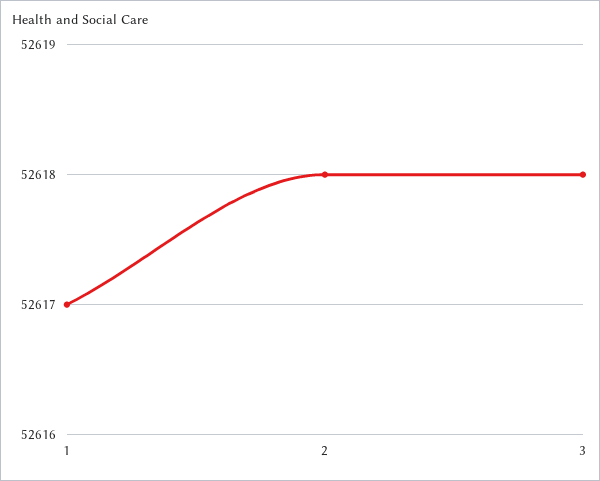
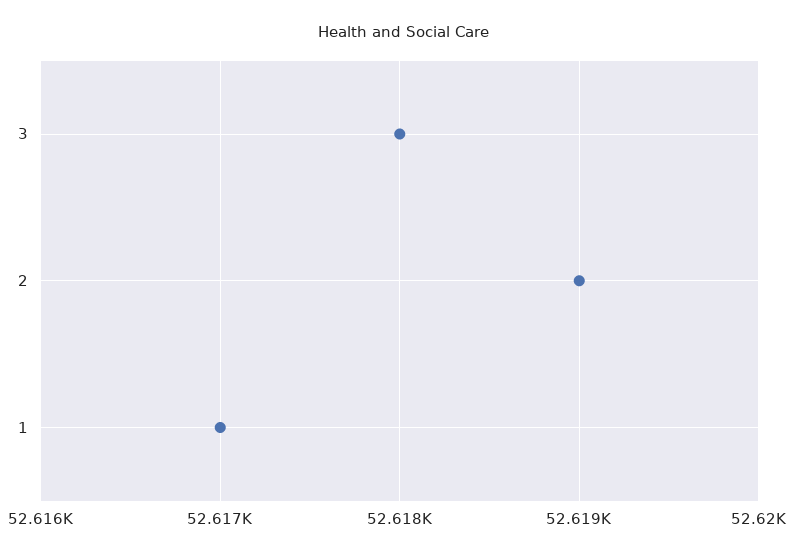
2: 52618 -> 52619

